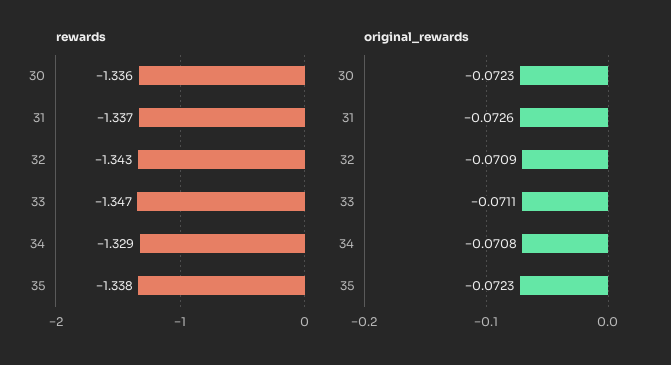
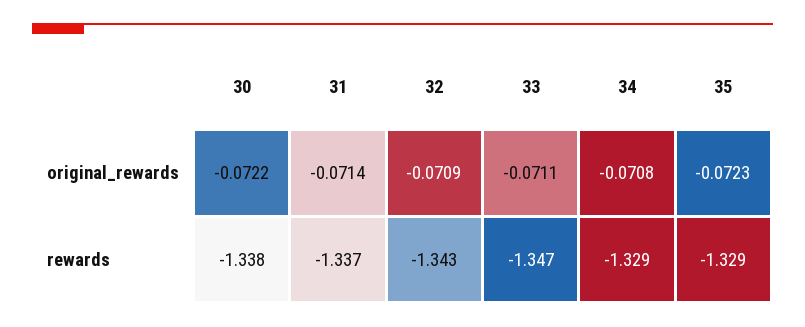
rewards, 30: -1.336 -> -1.338
rewards, 35: -1.338 -> -1.329
original_rewards, 30: -0.0723 -> -0.0722
original_rewards, 31: -0.0726 -> -0.0714

